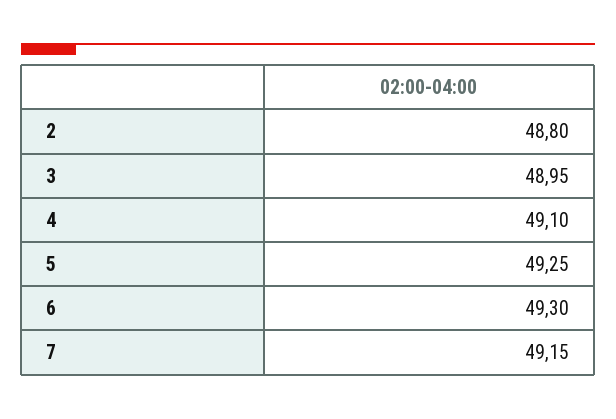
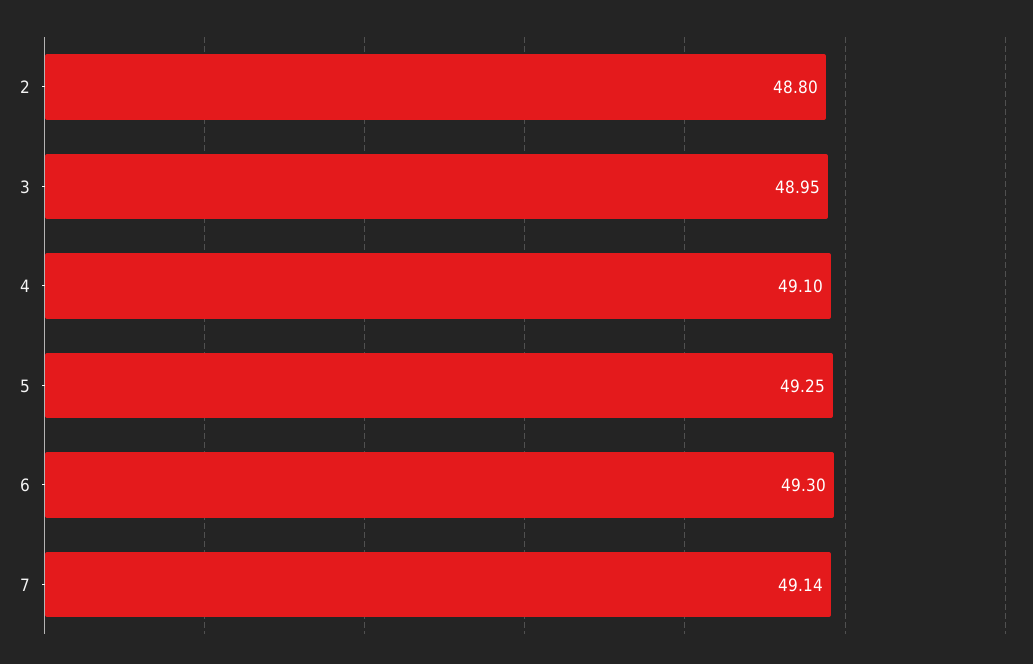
7: 49.15 -> 49.14

